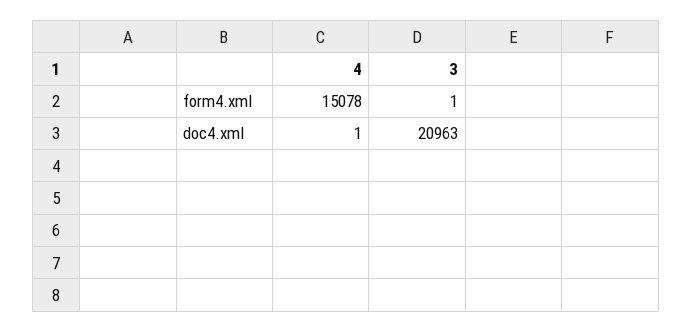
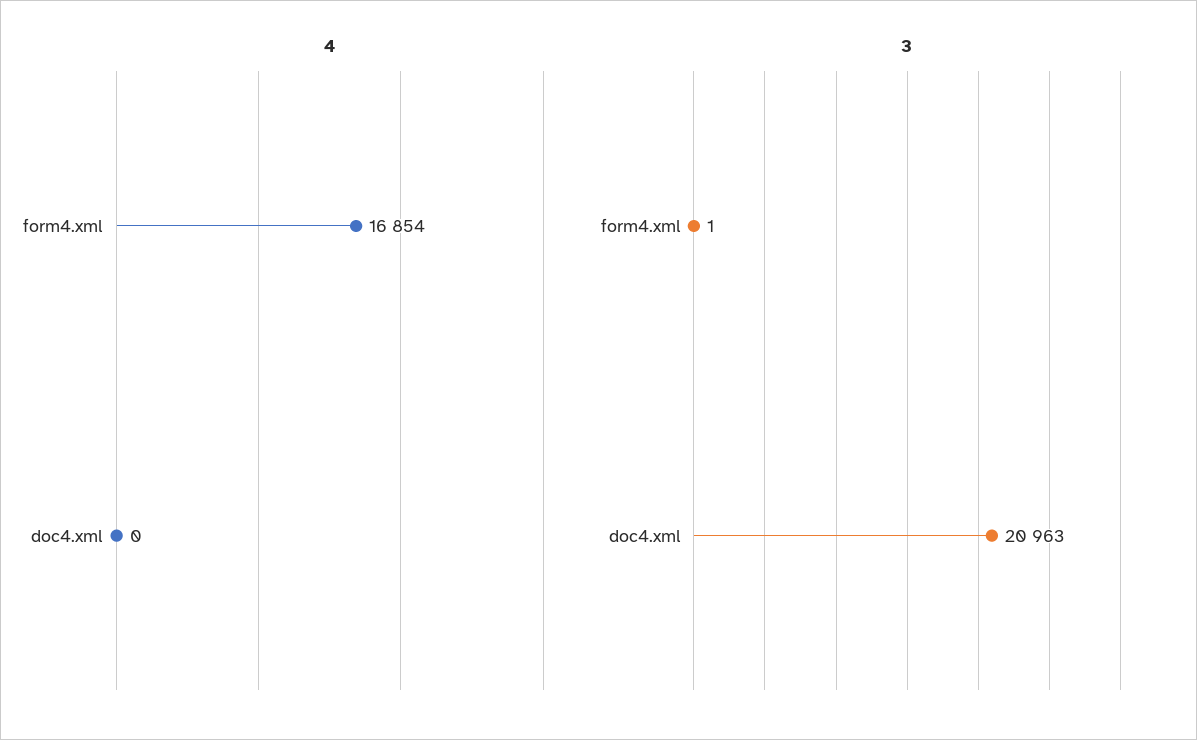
4, form4.xml: 15078 -> 16854
4, doc4.xml: 1 -> 0

